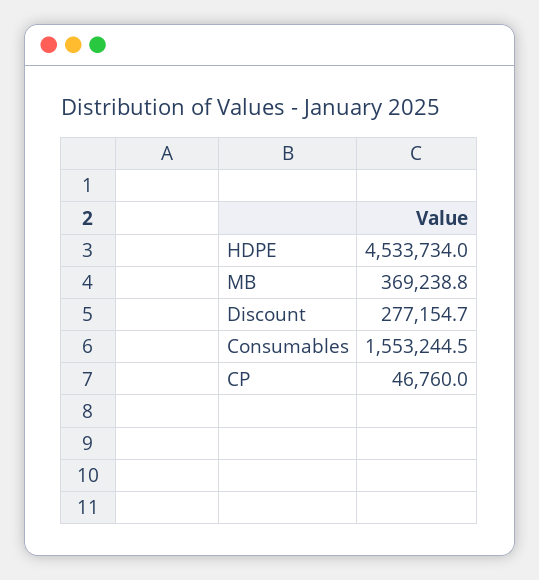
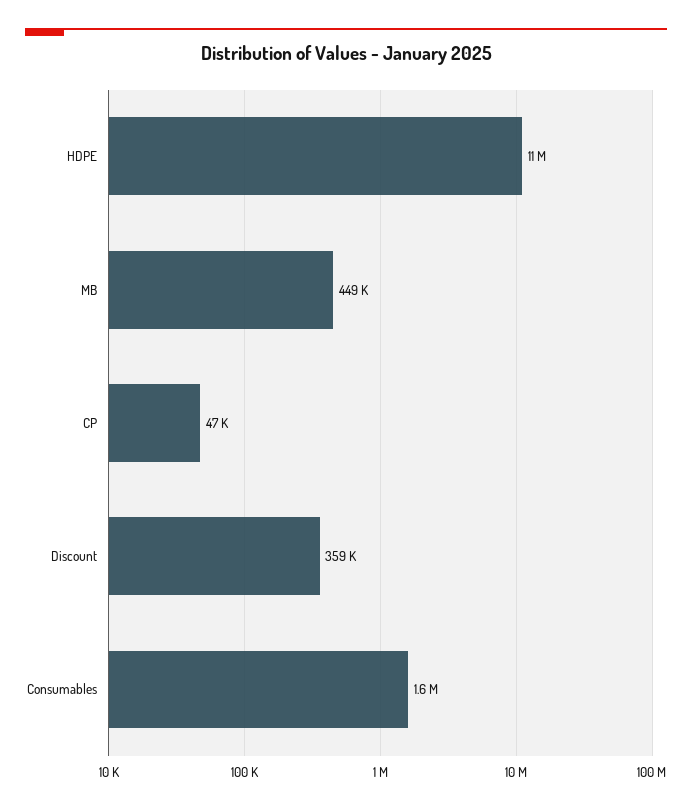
HDPE: 4533734 -> 11000000
MB: 369238.8 -> 449000
Discount: 277154.7 -> 359000

